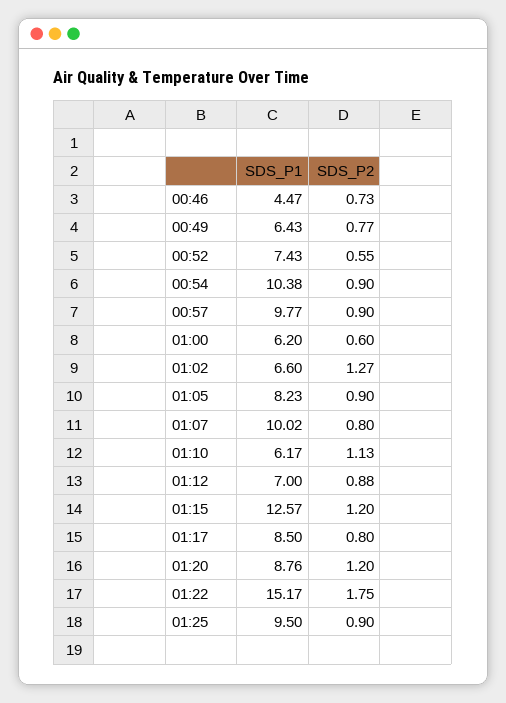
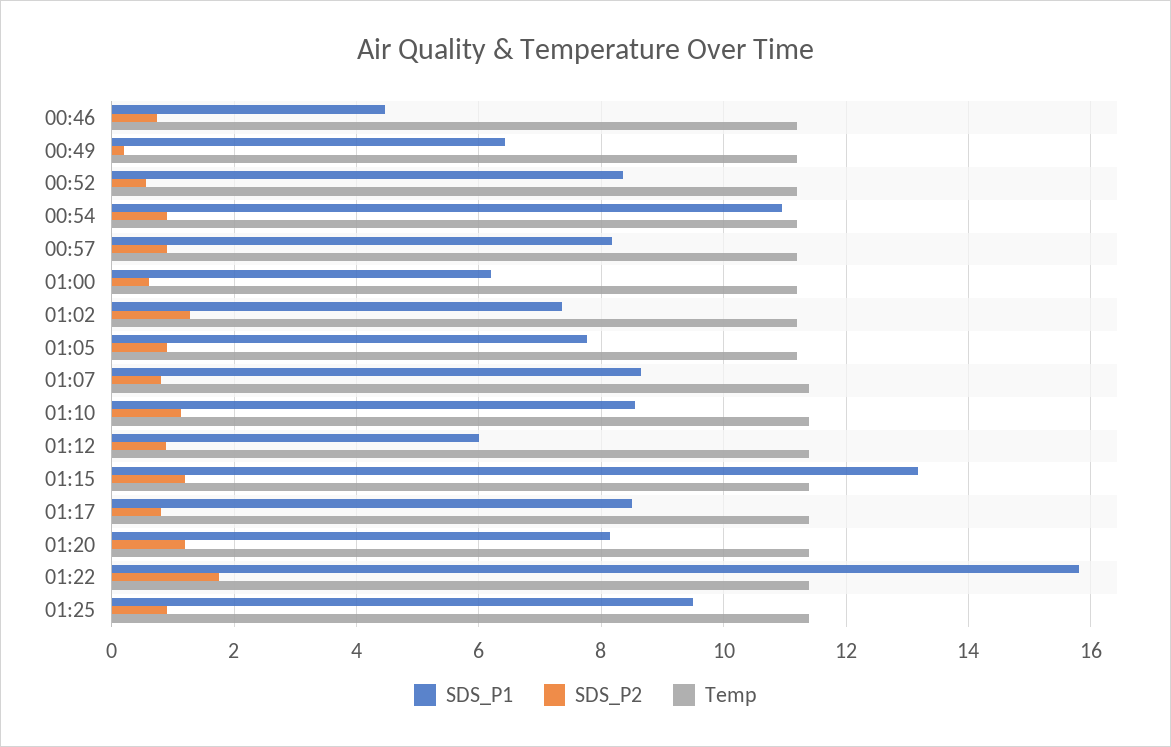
SDS_P2, 00:49: 0.77 -> 0.2
SDS_P1, 00:52: 7.43 -> 8.4
SDS_P1, 00:54: 10.38 -> 11
SDS_P1, 00:57: 9.77 -> 8.2
SDS_P1, 01:02: 6.6 -> 7.4
SDS_P1, 01:05: 8.23 -> 7.8
SDS_P1, 01:07: 10.02 -> 8.6
SDS_P1, 01:10: 6.17 -> 8.6
SDS_P1, 01:12: 7 -> 6
SDS_P1, 01:15: 12.57 -> 13.2
SDS_P1, 01:20: 8.76 -> 8.2
SDS_P1, 01:22: 15.17 -> 15.8
Temp, 00:46: none -> 11.2
Temp, 00:49: none -> 11.2
Temp, 00:52: none -> 11.2
Temp, 00:54: none -> 11.2
Temp, 00:57: none -> 11.2
Temp, 01:00: none -> 11.2
Temp, 01:02: none -> 11.2
Temp, 01:05: none -> 11.2
Temp, 01:07: none -> 11.4
Temp, 01:10: none -> 11.4
Temp, 01:12: none -> 11.4
Temp, 01:15: none -> 11.4
Temp, 01:17: none -> 11.4
Temp, 01:20: none -> 11.4
Temp, 01:22: none -> 11.4
Temp, 01:25: none -> 11.4

